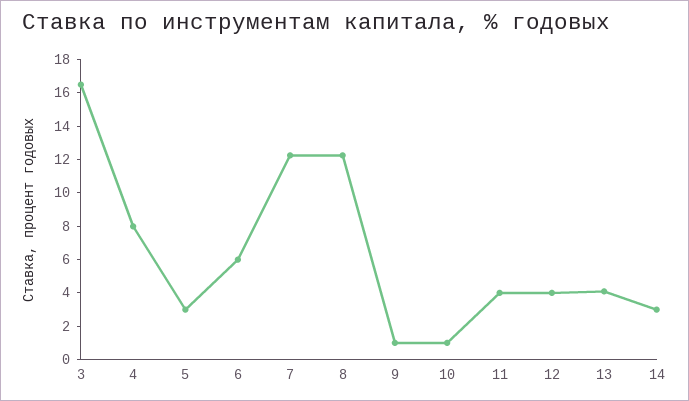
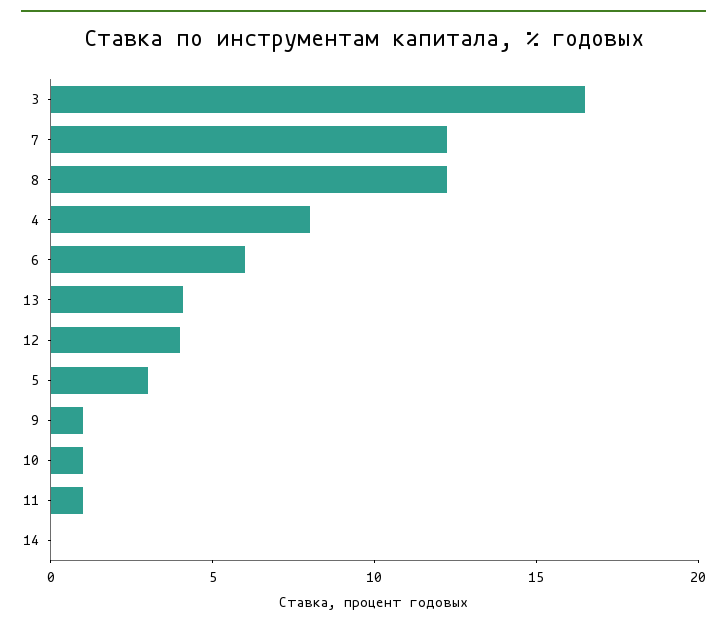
11: 4 -> 1
14: 3 -> 0

